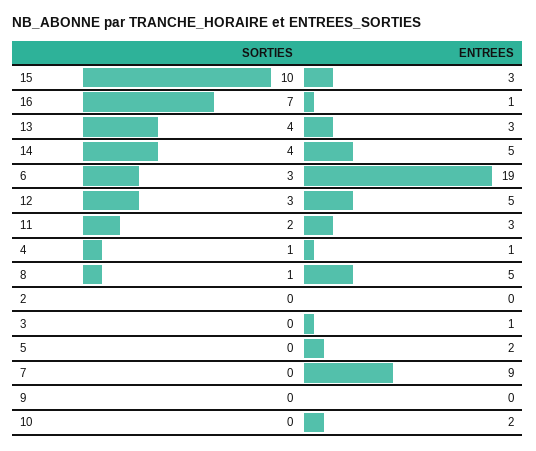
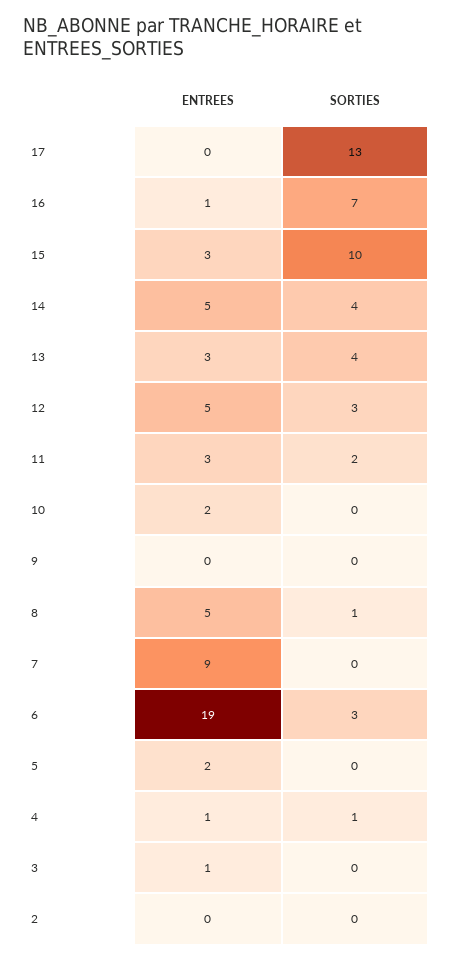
ENTREES, 17: none -> 0
SORTIES, 17: none -> 13

